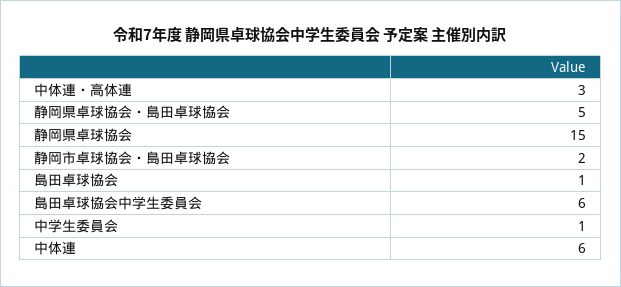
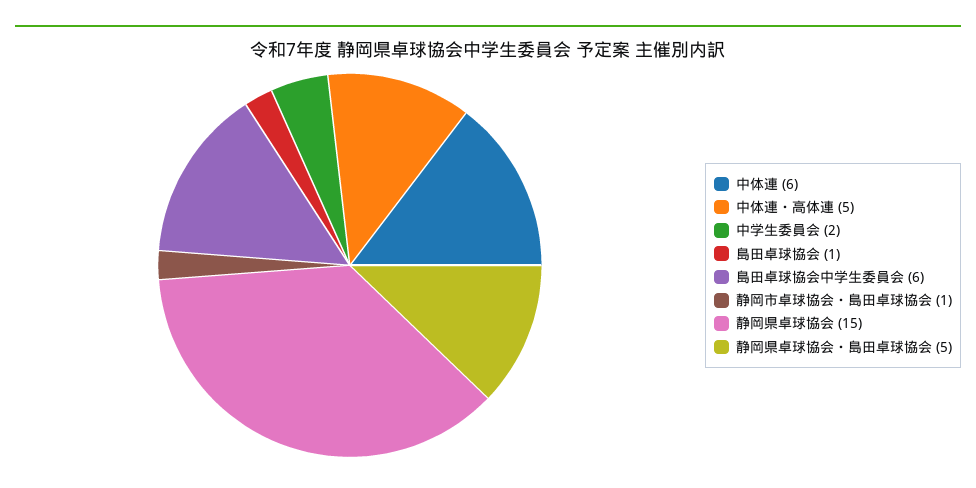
中体連・高体連: 3 -> 5
静岡市卓球協会・島田卓球協会: 2 -> 1
中学生委員会: 1 -> 2

